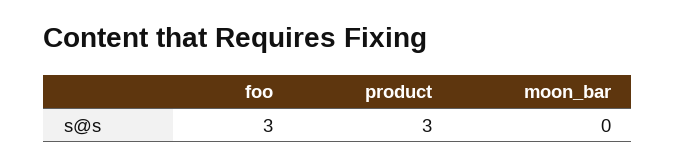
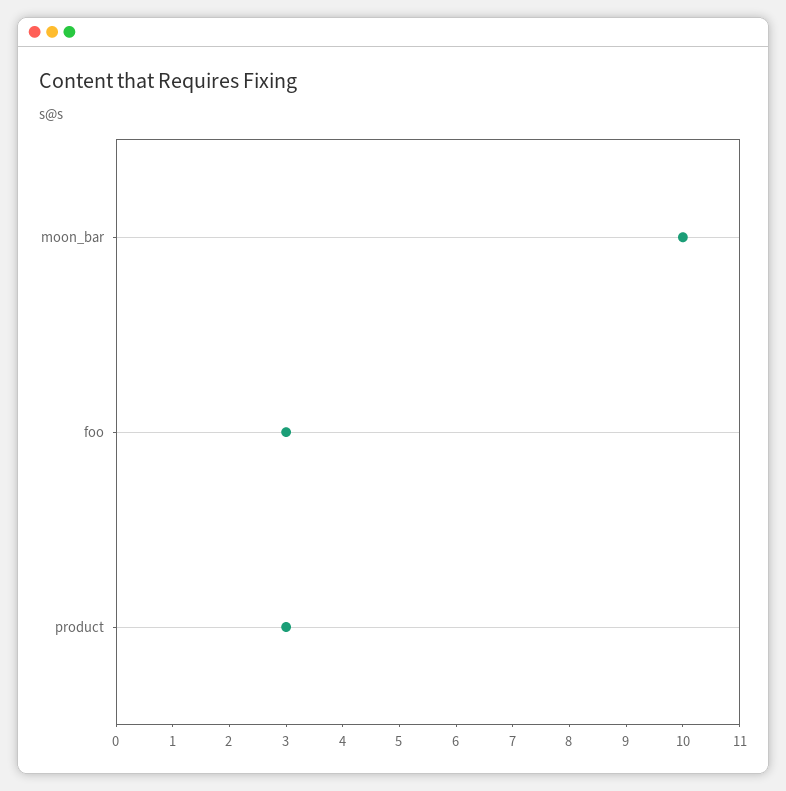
moon_bar: 0 -> 10

